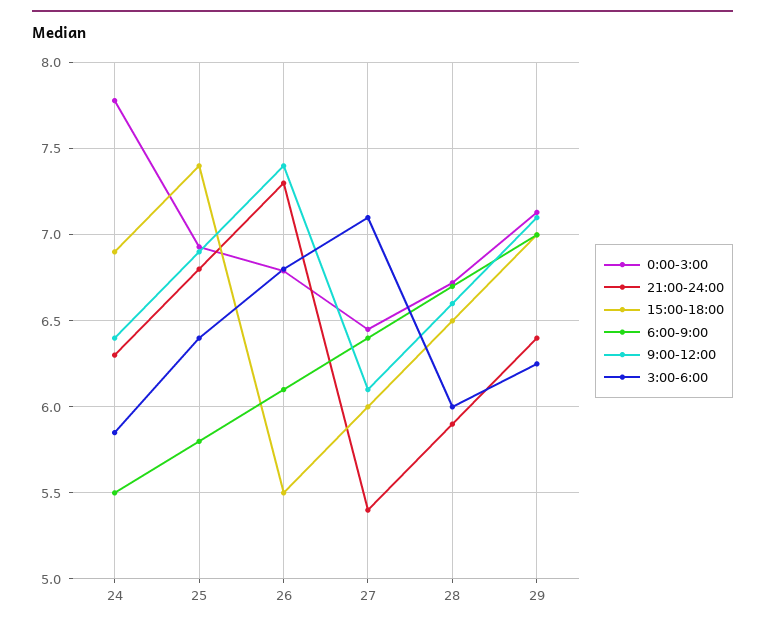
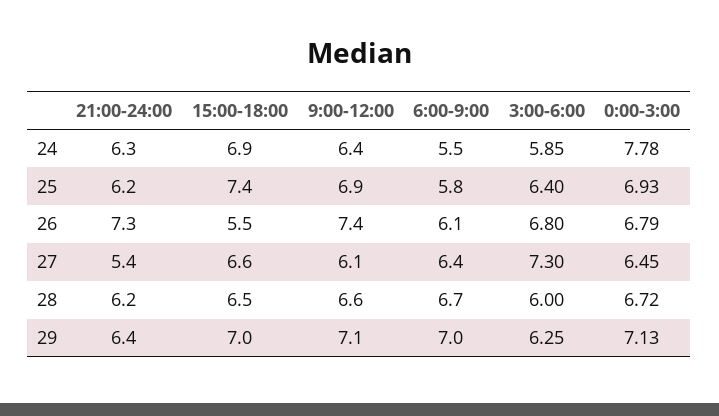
21:00-24:00, 25: 6.8 -> 6.2
15:00-18:00, 27: 6 -> 6.6
3:00-6:00, 27: 7.1 -> 7.3
21:00-24:00, 28: 5.9 -> 6.2

